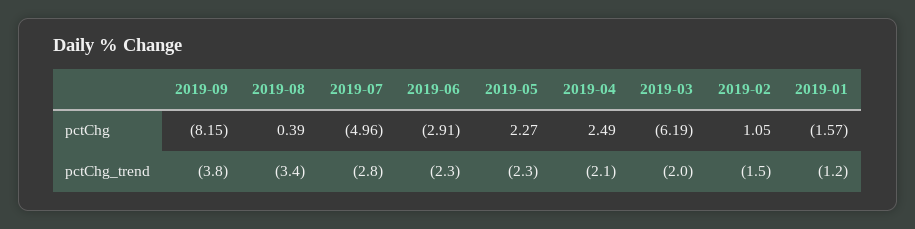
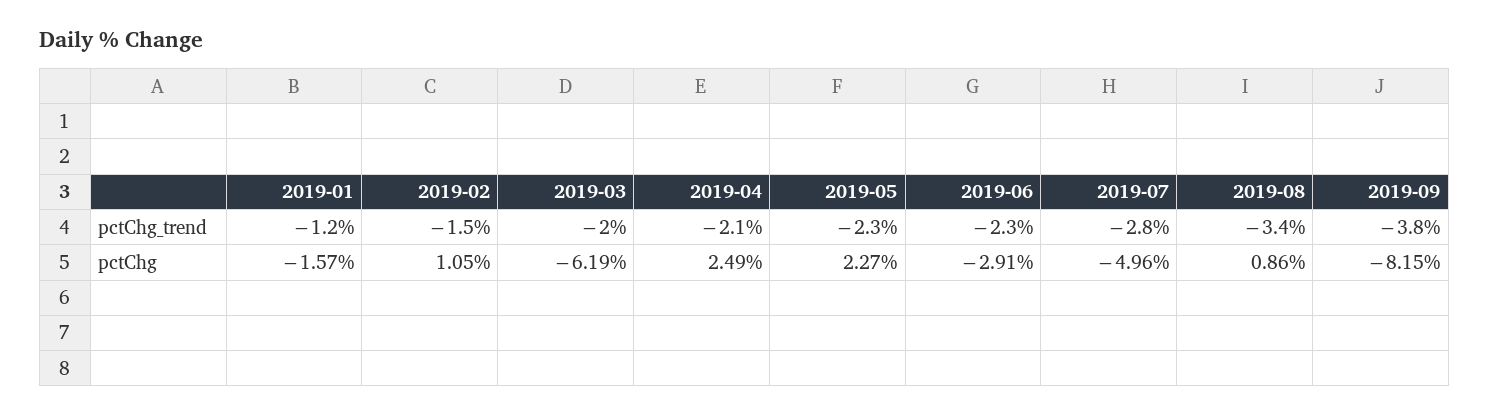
2019-08, pctChg: 0.39 -> 0.86

